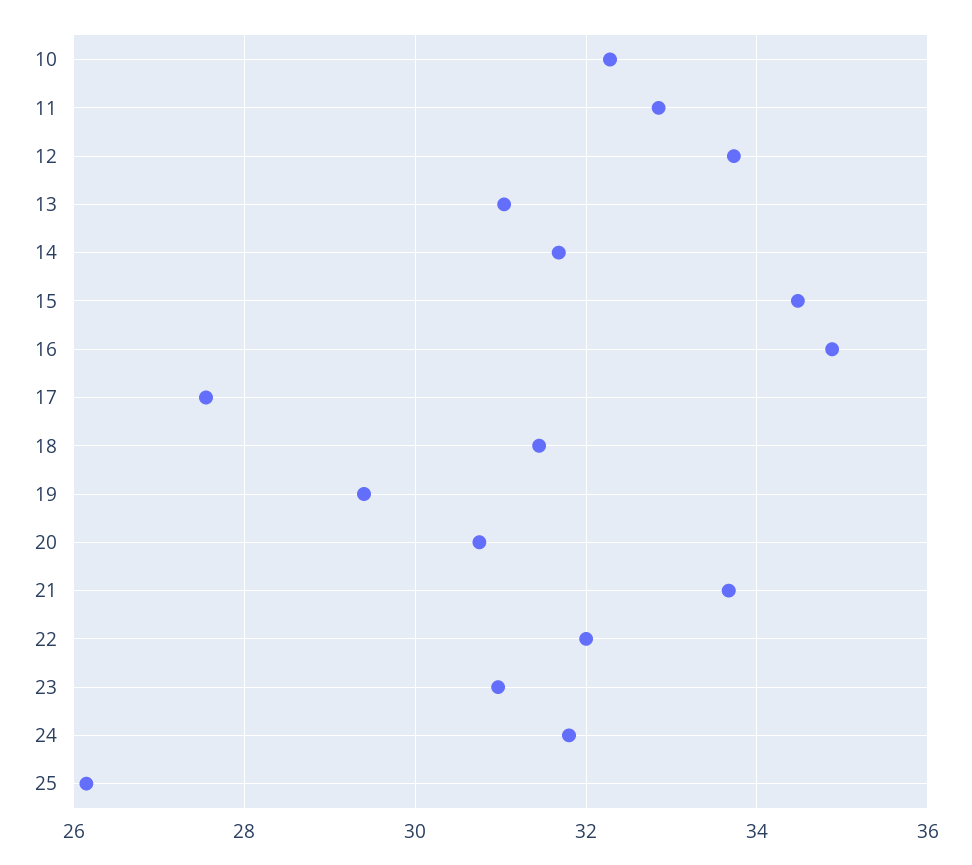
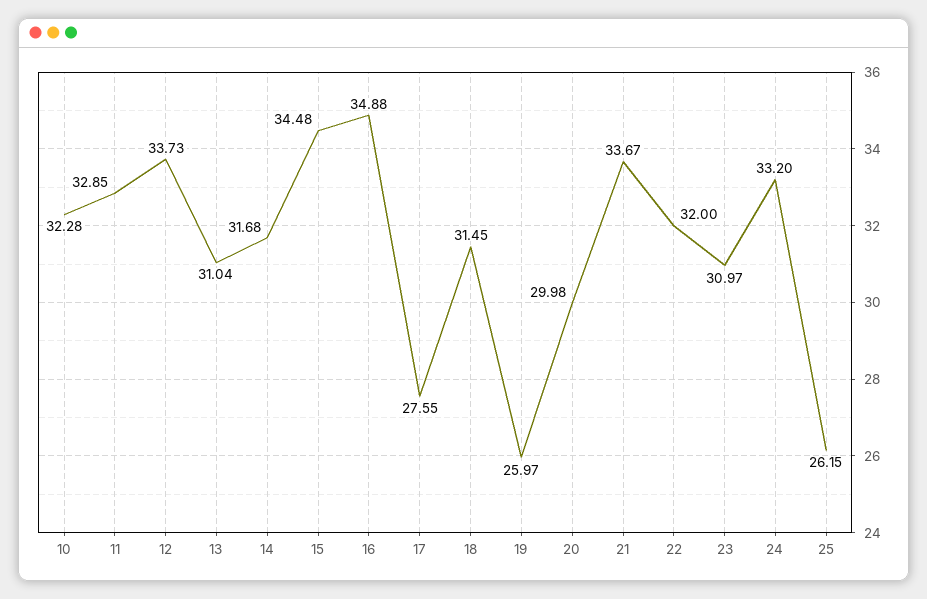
19: 29.4 -> 25.97
20: 30.8 -> 29.98
24: 31.8 -> 33.2

